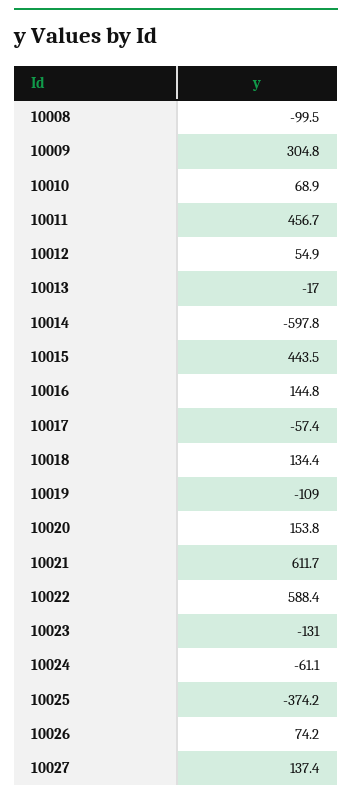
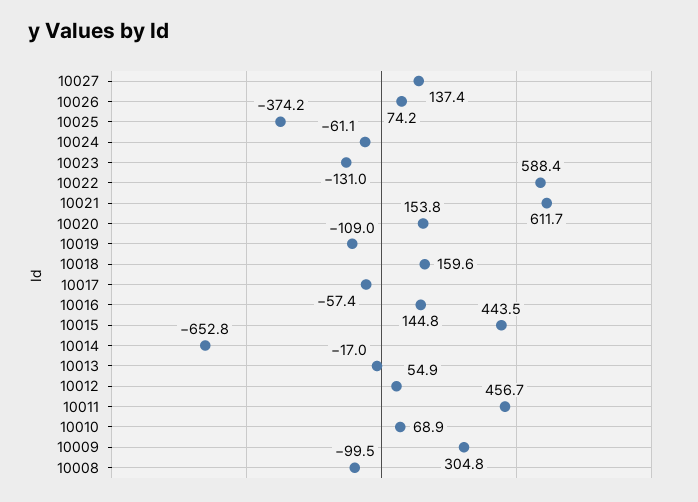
10014: -597.8 -> -652.8
10018: 134.4 -> 159.6

